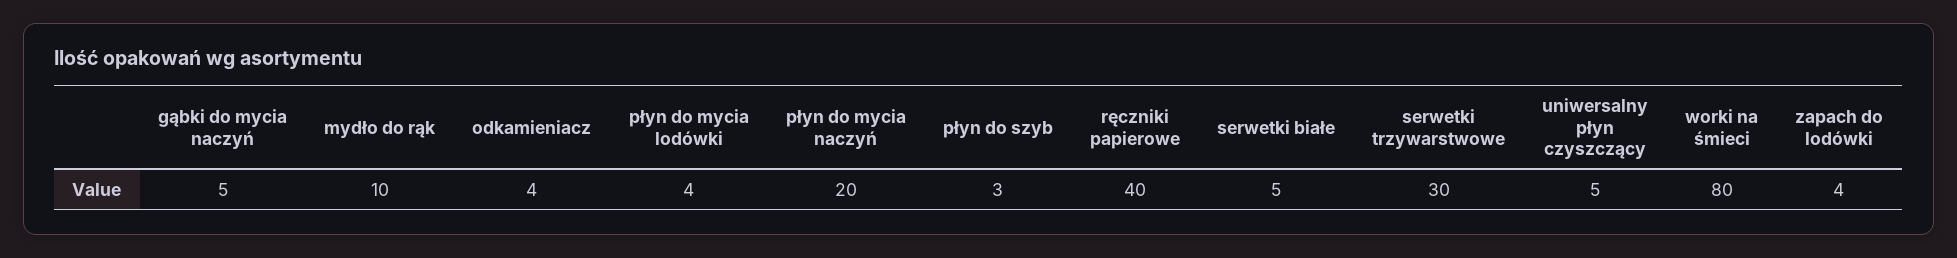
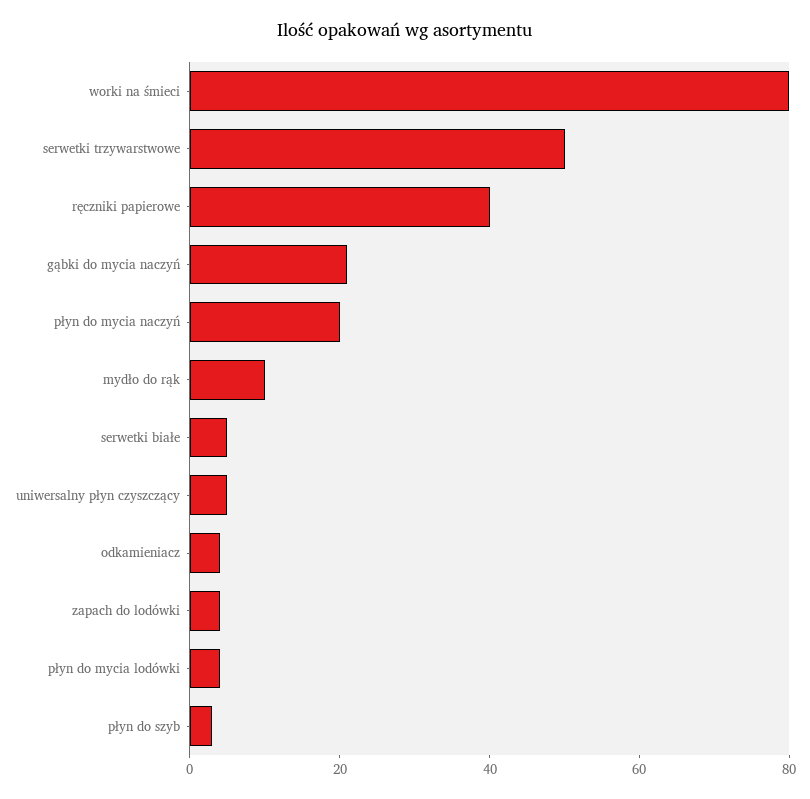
gąbki do mycia naczyń: 5 -> 20
serwetki trzywarstwowe: 30 -> 50

